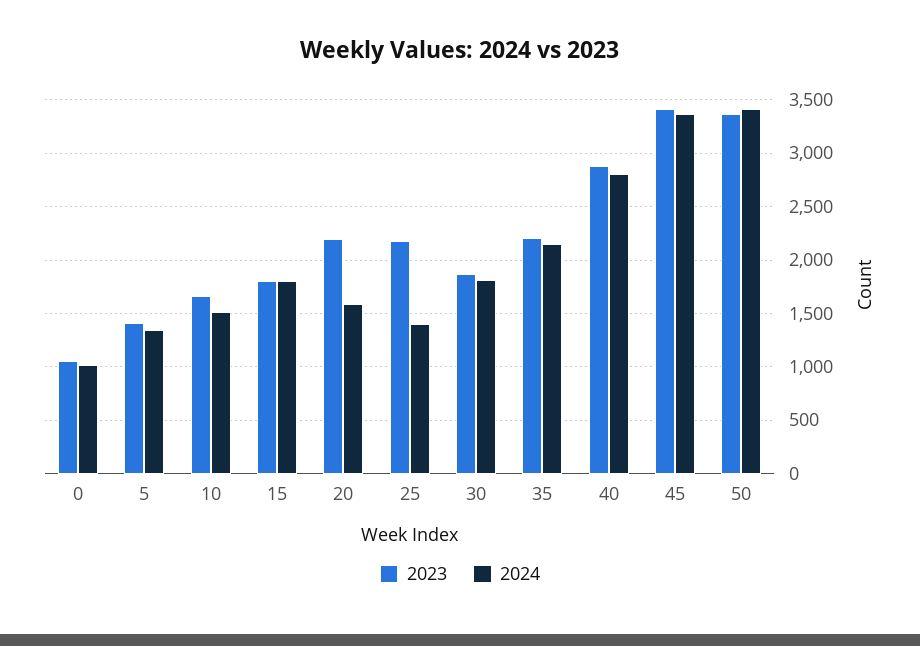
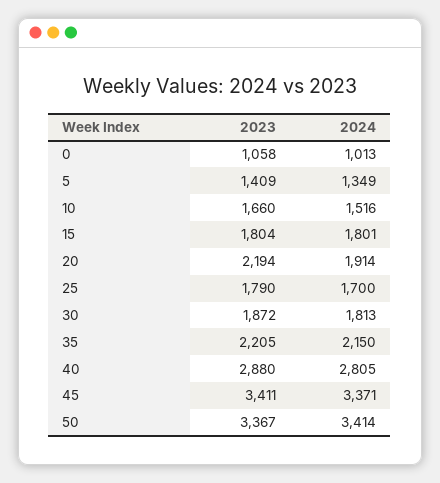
2024, 20: 1600 -> 1914
2023, 25: 2200 -> 1790
2024, 25: 1400 -> 1700

